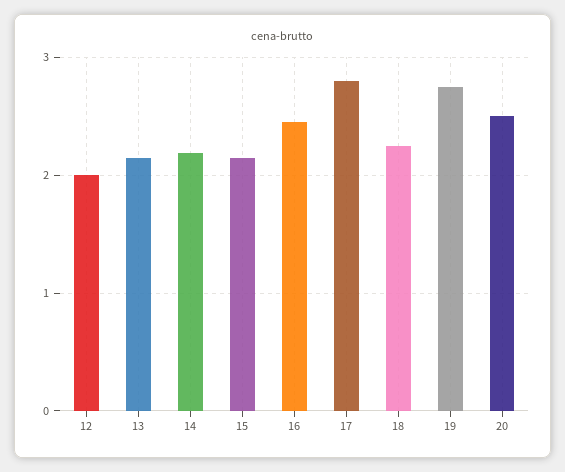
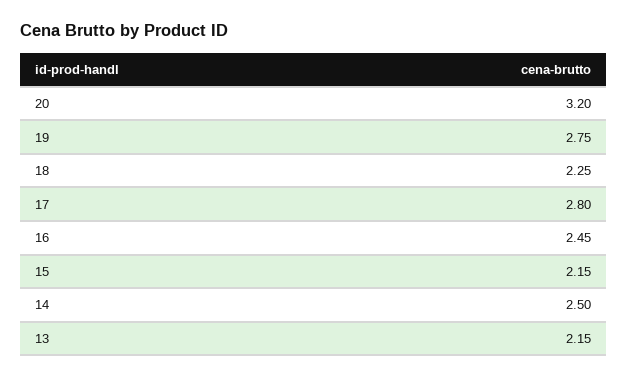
12: 2 -> none
14: 2.2 -> 2.5
20: 2.5 -> 3.2

